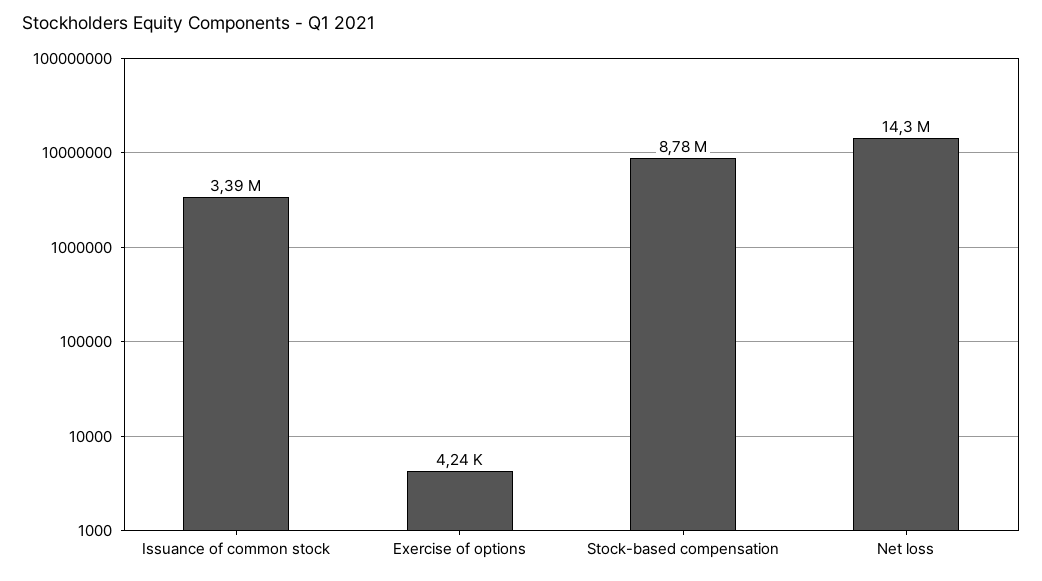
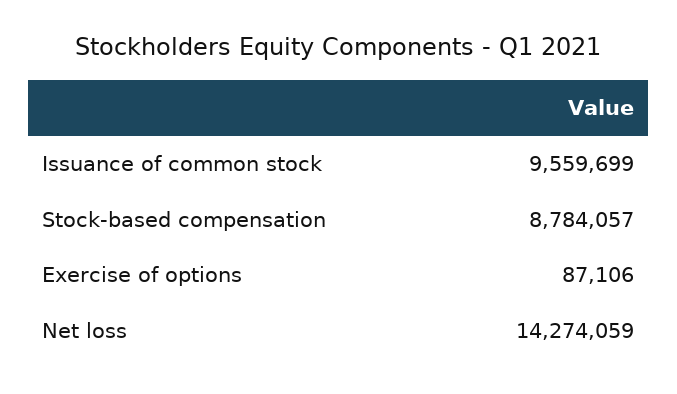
Issuance of common stock: 3390000 -> 9559699
Exercise of options: 4240 -> 87106

